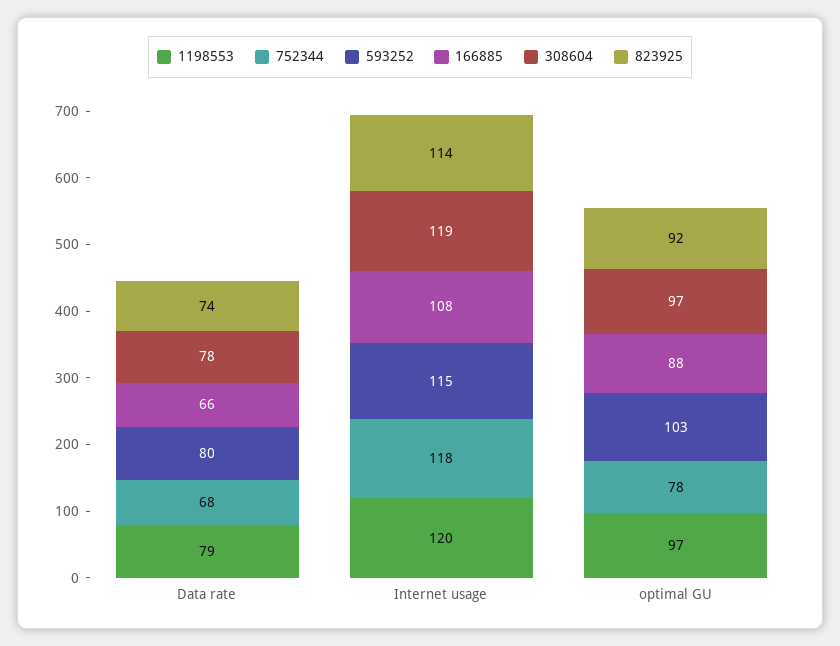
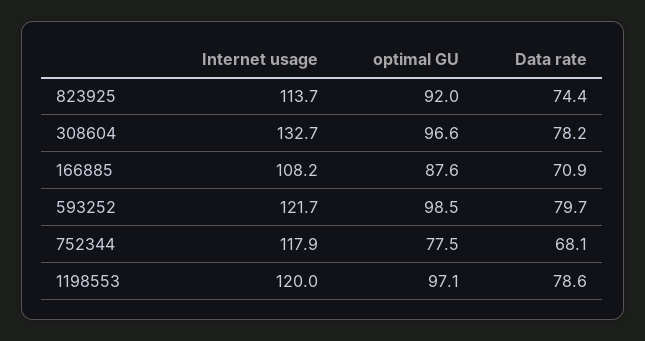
166885, Data rate: 66 -> 70.9
593252, Internet usage: 115 -> 121.7
308604, Internet usage: 119 -> 132.7
593252, optimal GU: 103 -> 98.5

